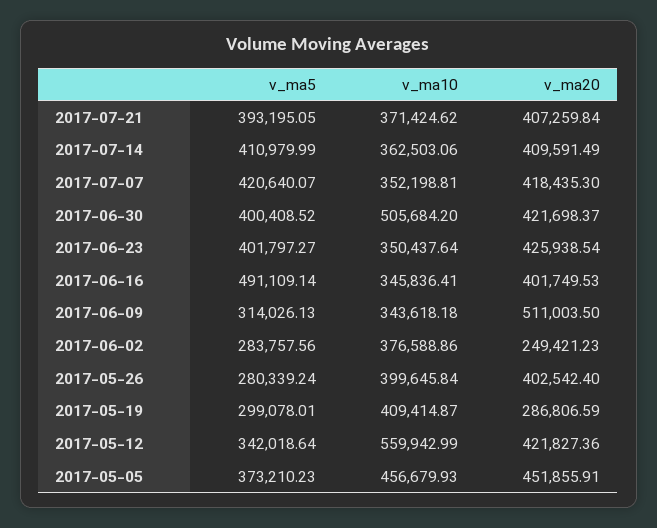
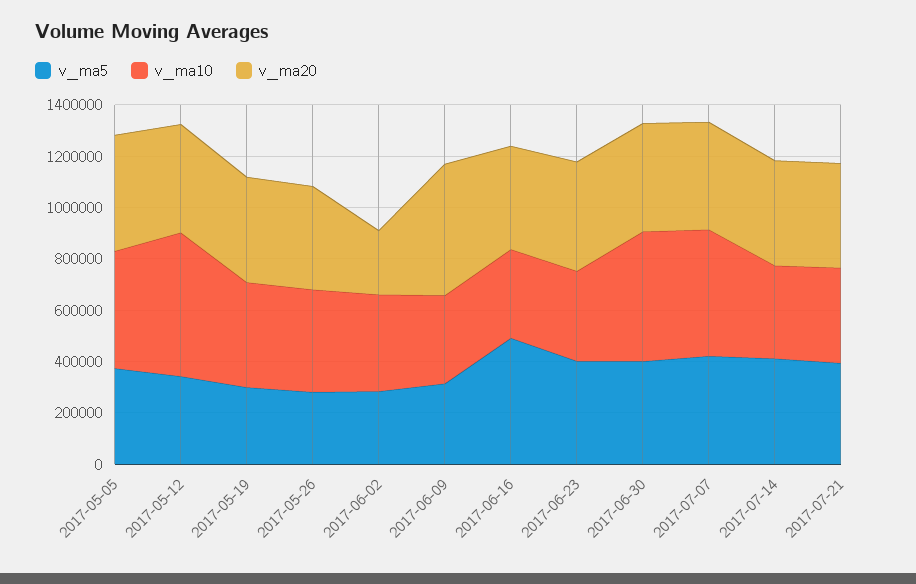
v_ma10, 2017-07-07: 352198.81 -> 500000
v_ma20, 2017-05-19: 286806.59 -> 400000

